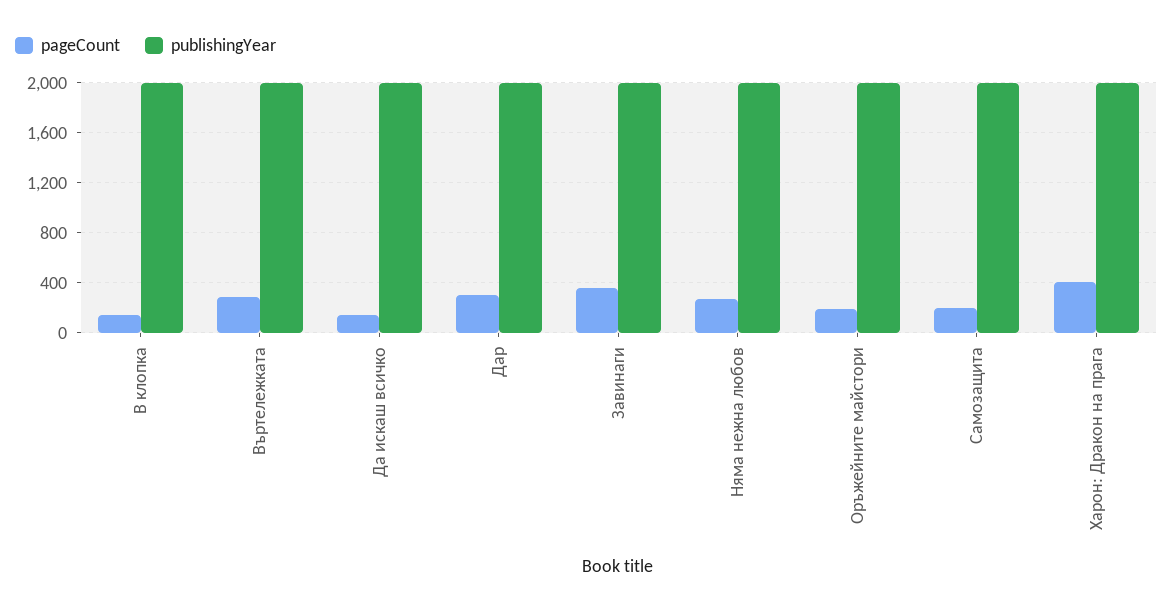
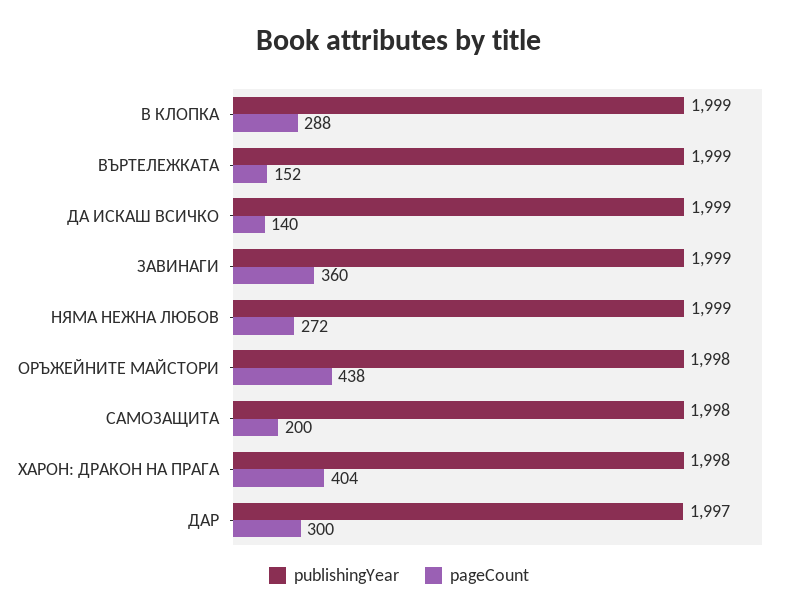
pageCount, В клопка: 150 -> 288
pageCount, Въртележката: 300 -> 152
pageCount, Оръжейните майстори: 200 -> 438

